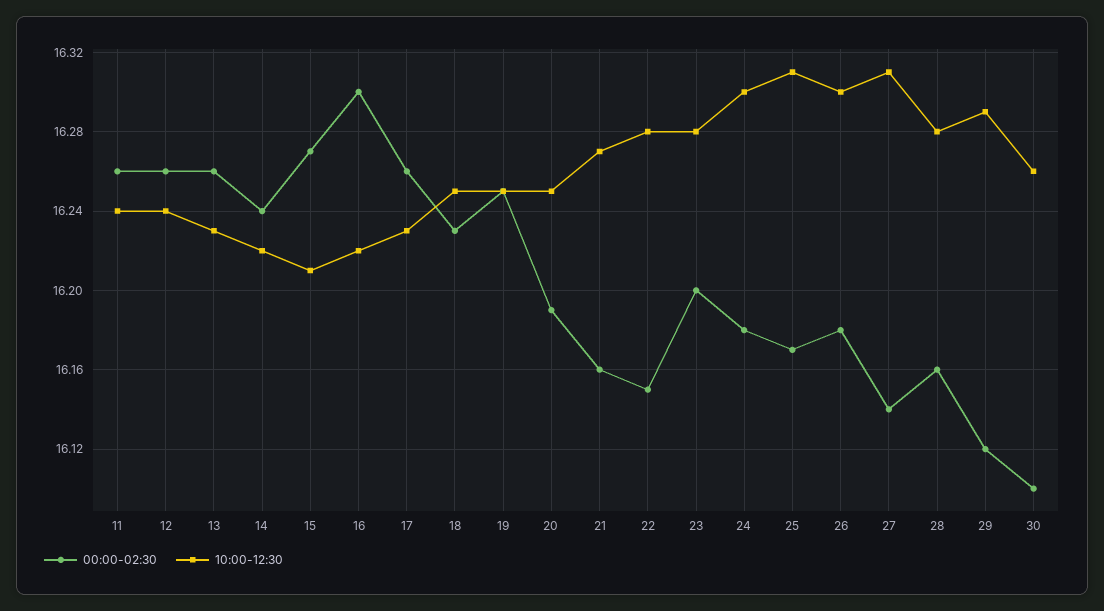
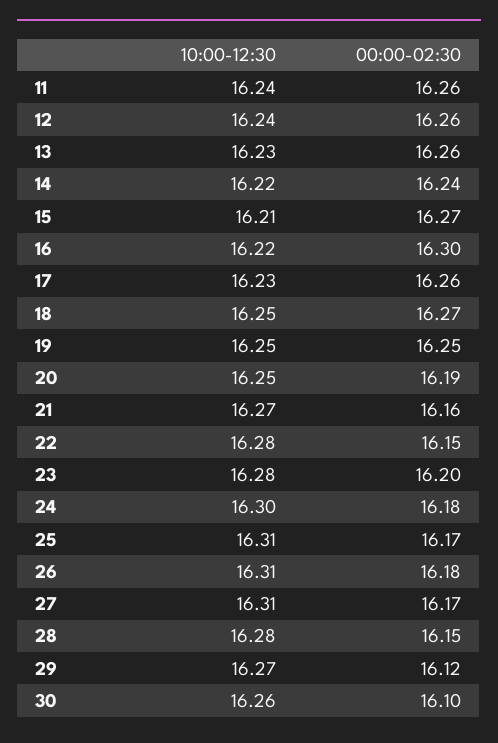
00:00-02:30, 18: 16.23 -> 16.27
10:00-12:30, 26: 16.3 -> 16.31
00:00-02:30, 27: 16.14 -> 16.17
00:00-02:30, 28: 16.16 -> 16.15
10:00-12:30, 29: 16.29 -> 16.27

